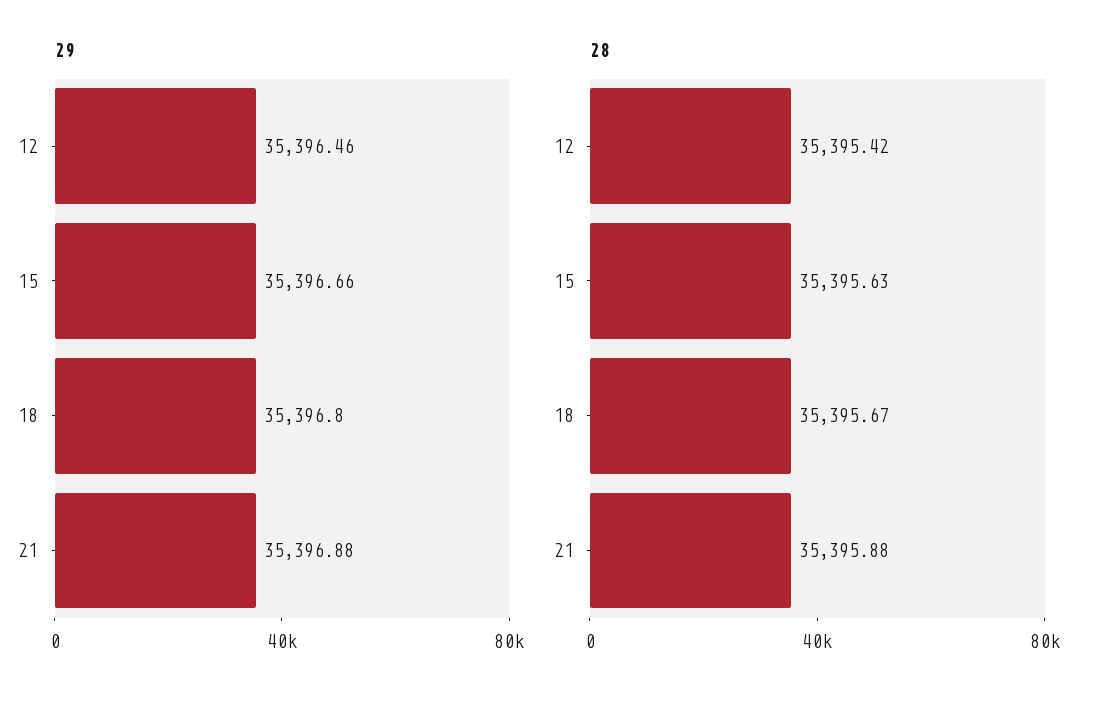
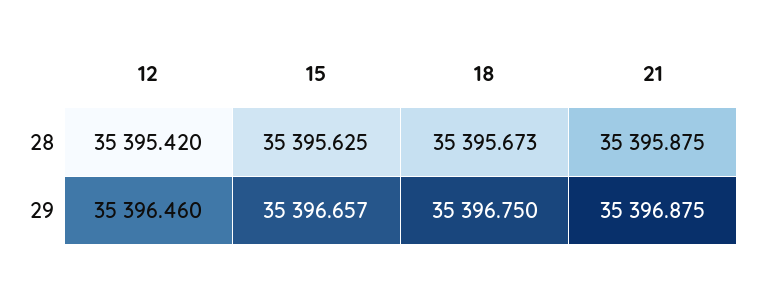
29, 18: 35396.8 -> 35396.75

